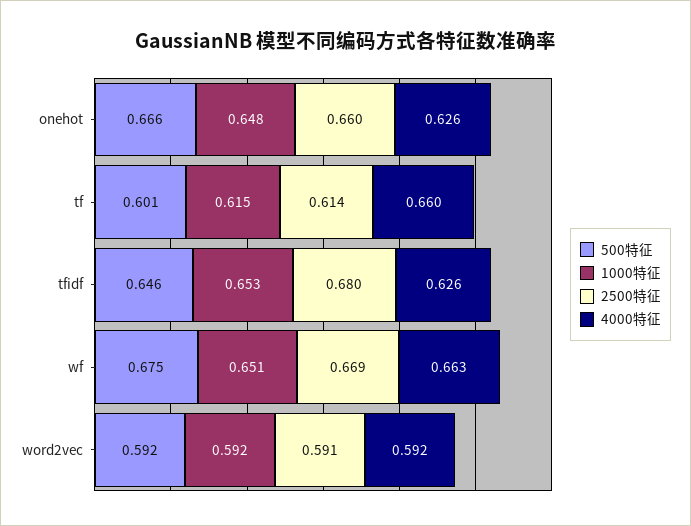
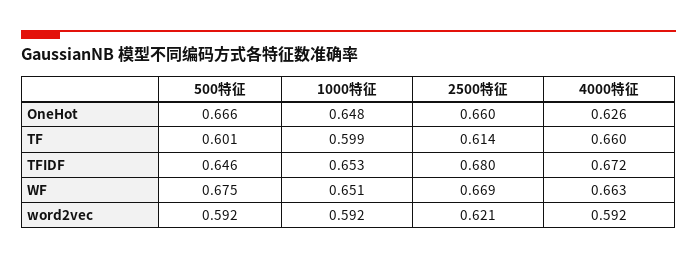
1000特征, tf: 0.615 -> 0.599
4000特征, tfidf: 0.626 -> 0.672
2500特征, word2vec: 0.591 -> 0.621

